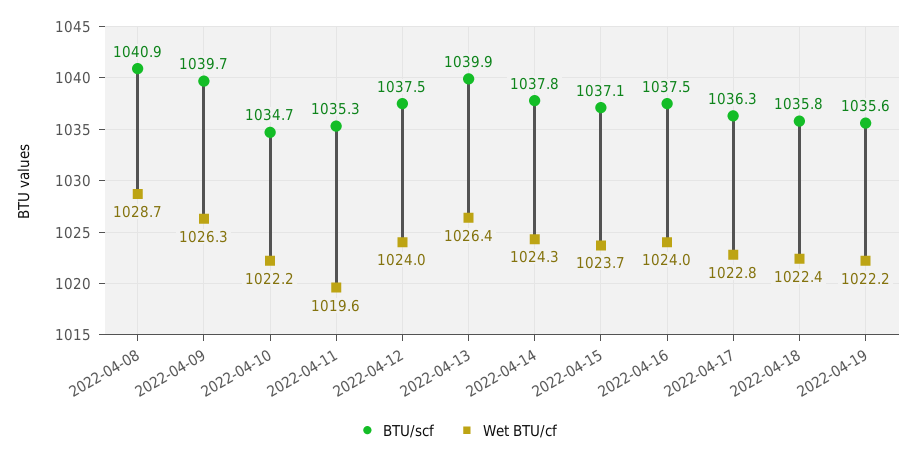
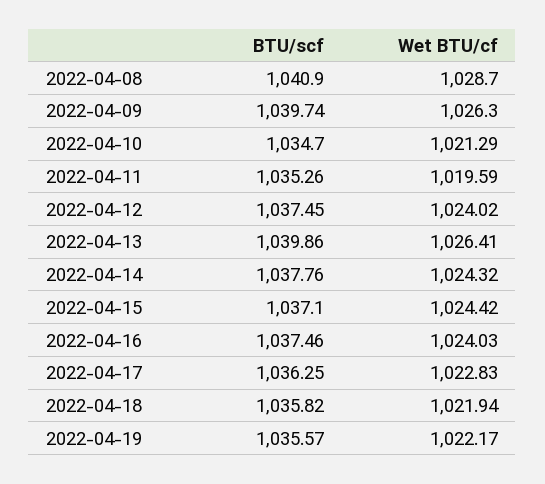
Wet BTU/cf, 2022-04-10: 1022.2 -> 1021.29
Wet BTU/cf, 2022-04-15: 1023.7 -> 1024.42
Wet BTU/cf, 2022-04-18: 1022.4 -> 1021.94

